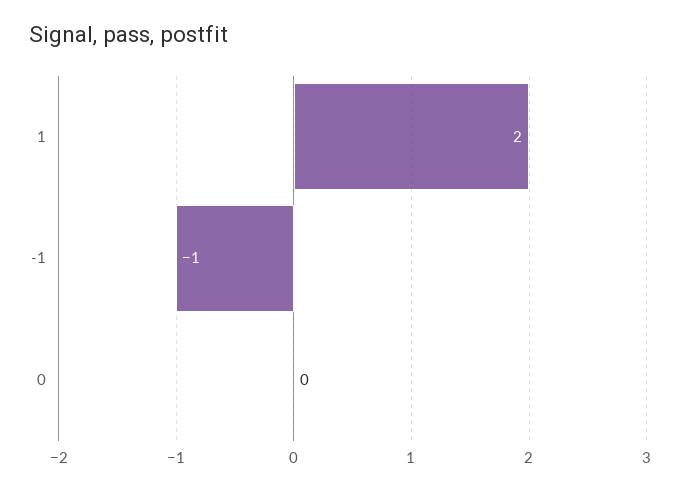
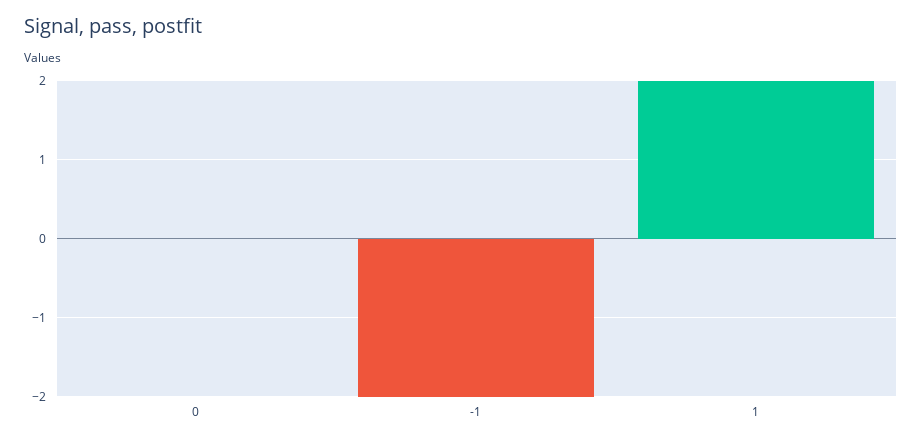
-1: -1 -> -2

